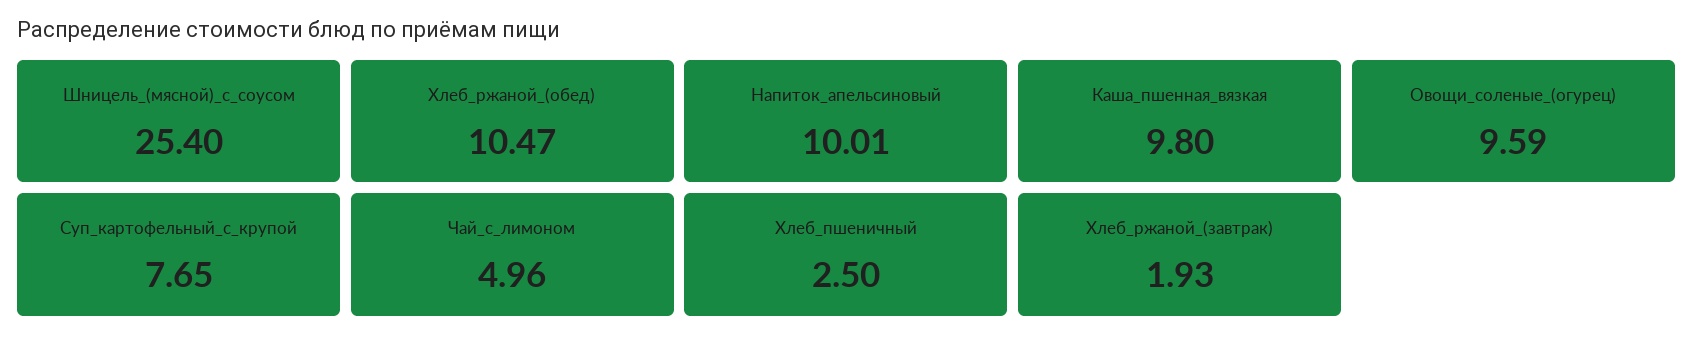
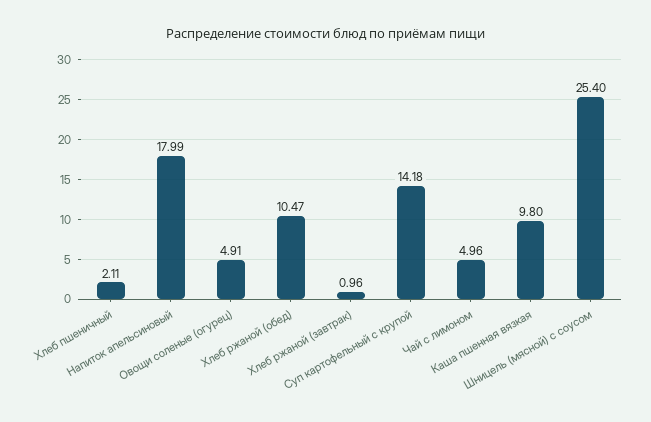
Напиток_апельсиновый: 10.01 -> 17.99
Овощи_соленые_(огурец): 9.59 -> 4.91
Суп_картофельный_с_крупой: 7.65 -> 14.18
Хлеб_пшеничный: 2.5 -> 2.11
Хлеб_ржаной_(завтрак): 1.93 -> 0.96

